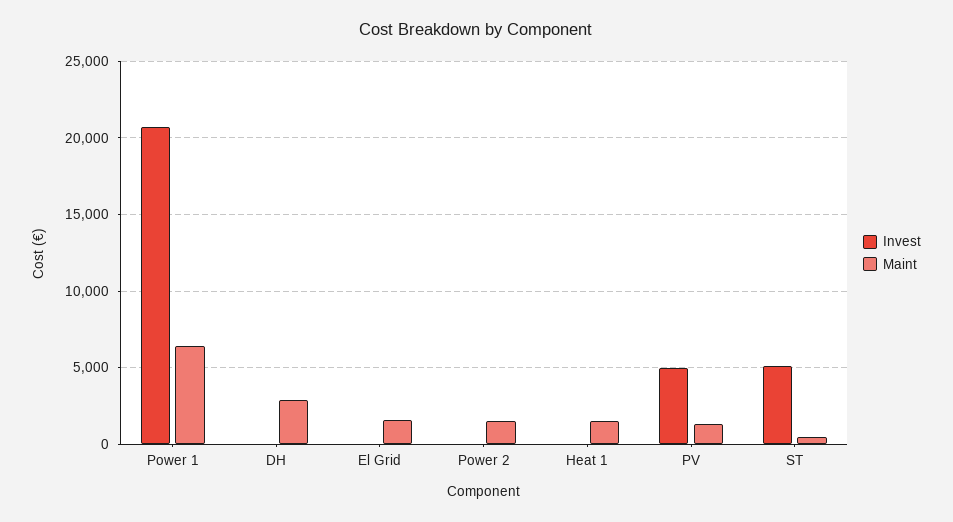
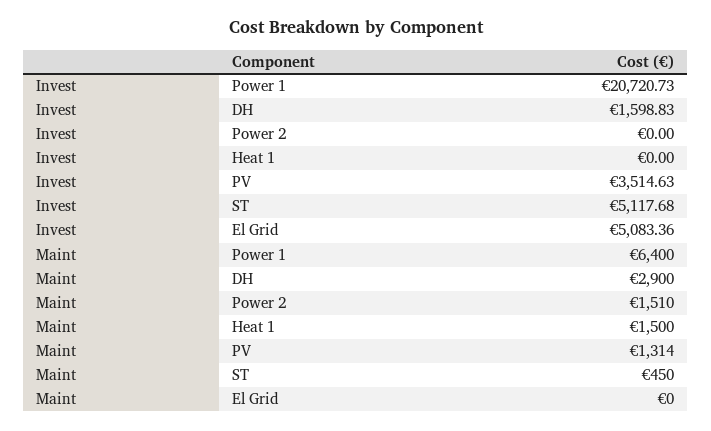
Invest, DH: 0 -> 1598.83
Invest, El Grid: 0 -> 5083.36
Maint, El Grid: 1500 -> 0
Invest, PV: 5000 -> 3514.63

